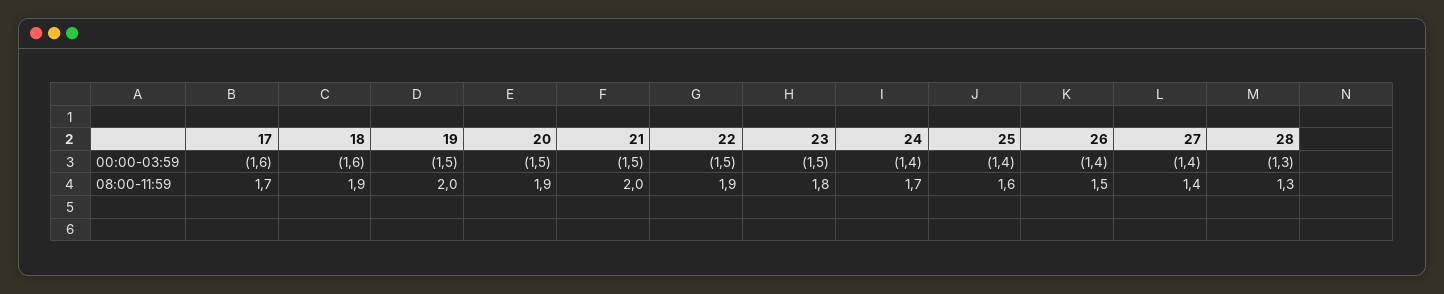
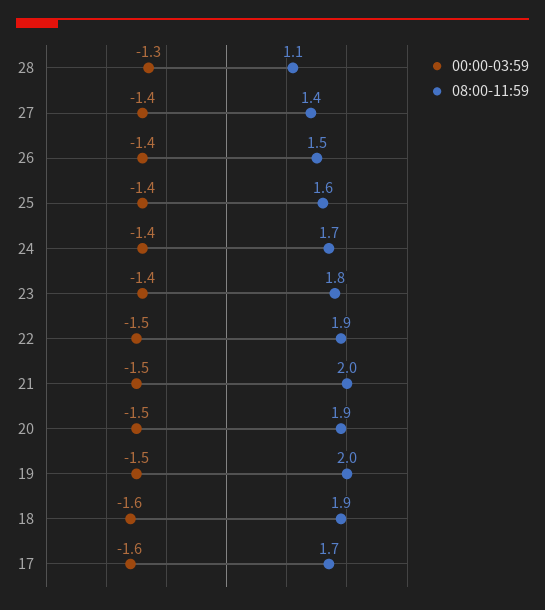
00:00-03:59, 23: -1.5 -> -1.4
08:00-11:59, 28: 1.3 -> 1.1

